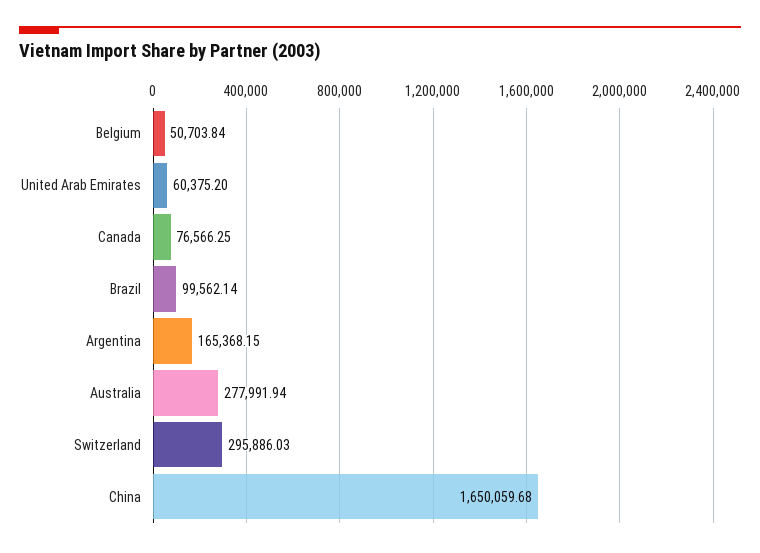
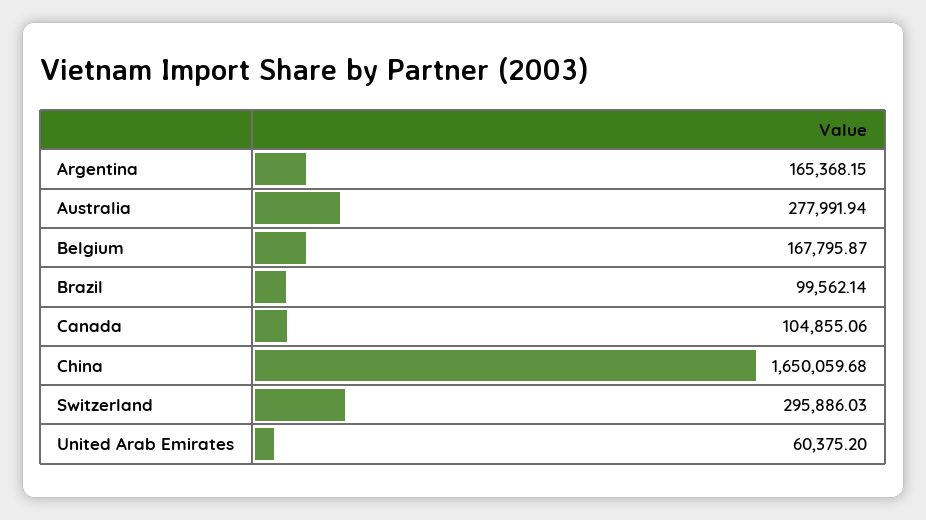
Belgium: 50703.84 -> 167795.87
Canada: 76566.25 -> 104855.06

